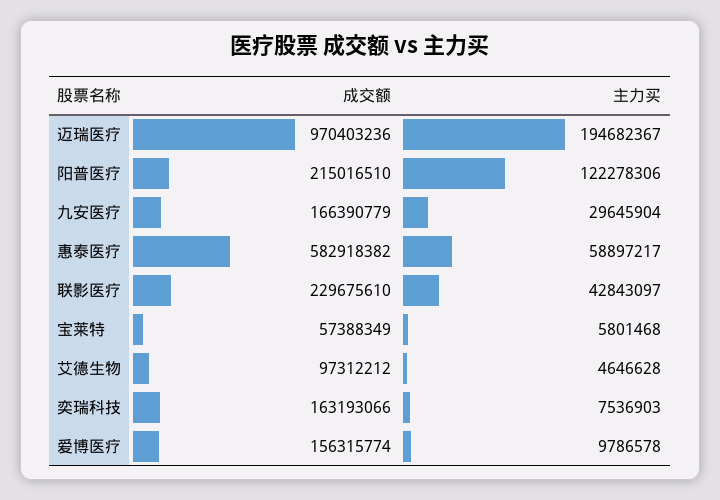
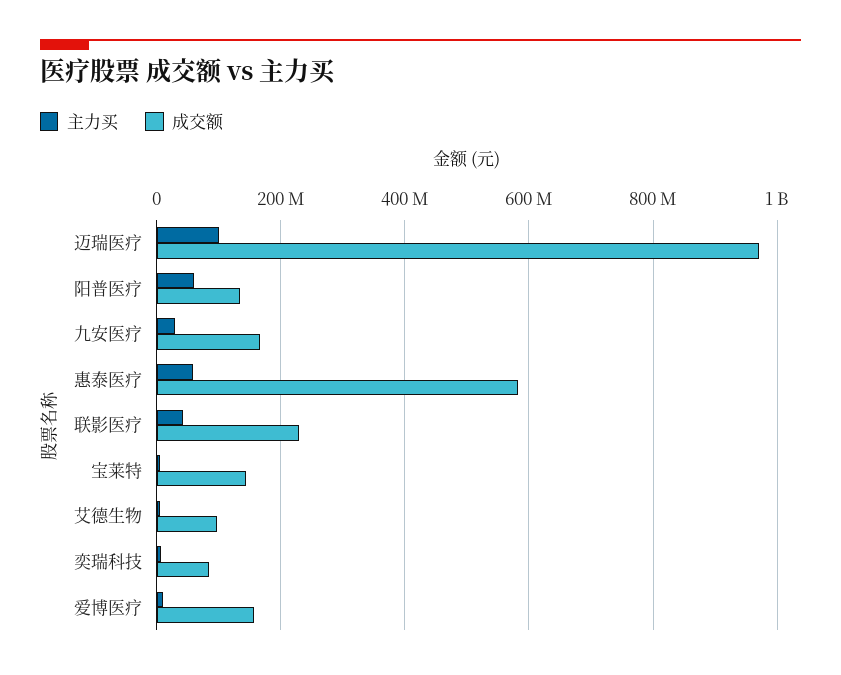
主力买, 迈瑞医疗: 194682367 -> 100000000
成交额, 阳普医疗: 215016510 -> 140000000
主力买, 阳普医疗: 122278306 -> 60000000
成交额, 宝莱特: 57388349 -> 140000000
成交额, 奕瑞科技: 163193066 -> 80000000

